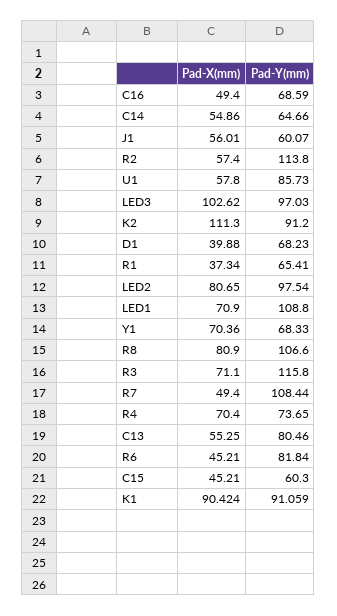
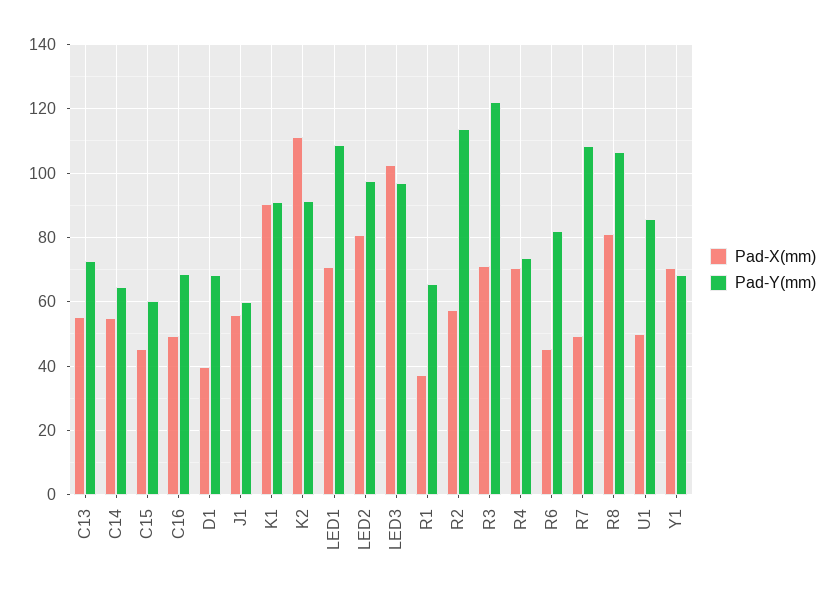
Pad-X(mm), U1: 57.8 -> 50
Pad-Y(mm), R3: 115.8 -> 122
Pad-Y(mm), C13: 80.46 -> 72

